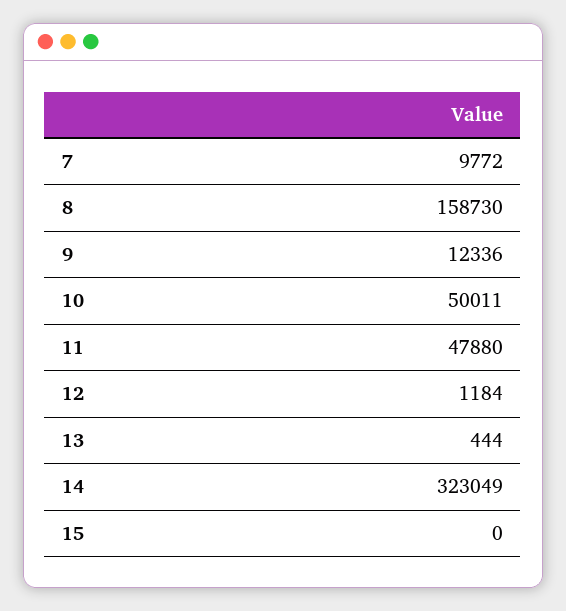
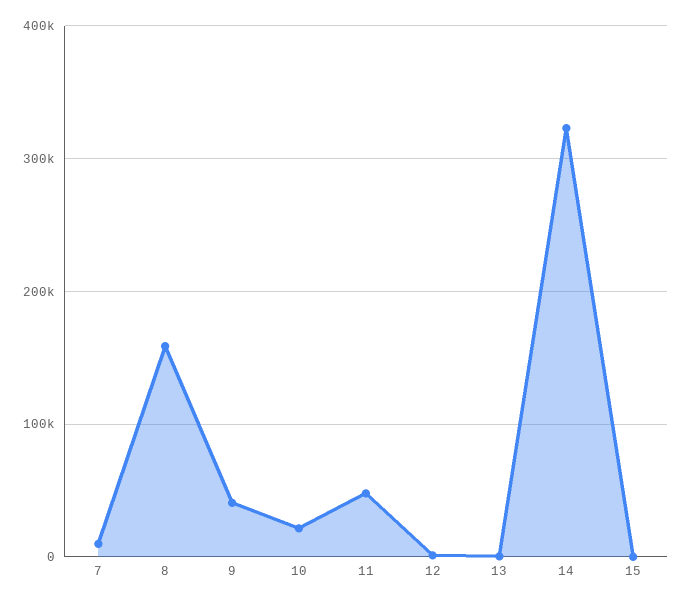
9: 12336 -> 40000
10: 50011 -> 20000

